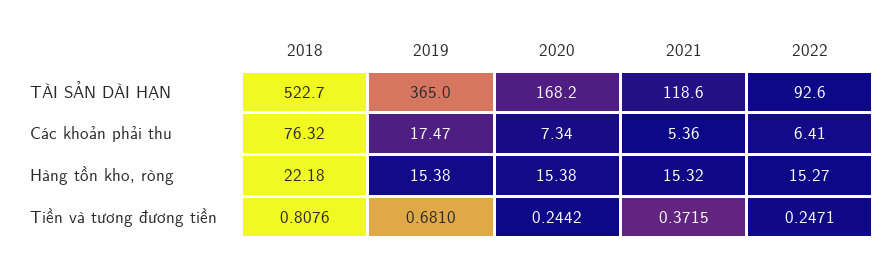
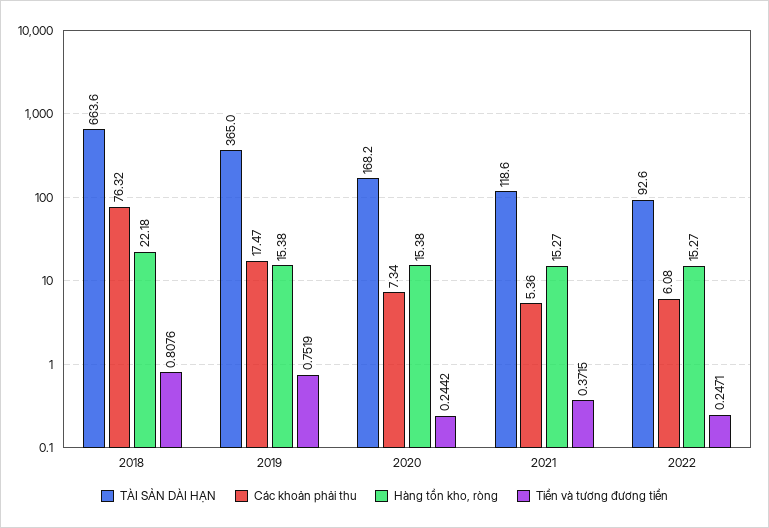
TÀI SẢN DÀI HẠN, 2018: 522.7 -> 663.6
Các khoản phải thu, 2022: 6.41 -> 6.08
Hàng tồn kho, ròng, 2021: 15.32 -> 15.27
Tiền và tương đương tiền, 2019: 0.681 -> 0.7519

